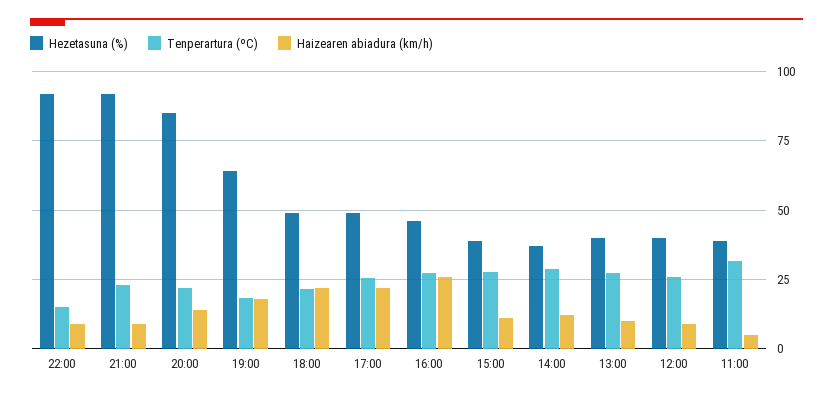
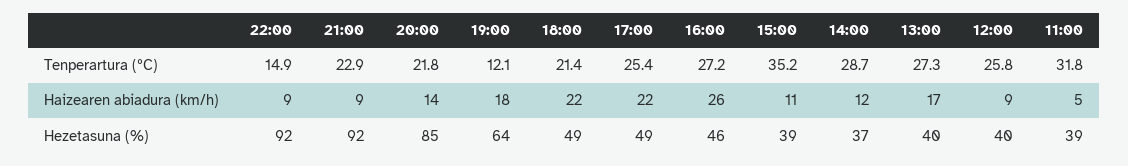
Tenperartura (ºC), 19:00: 17.5 -> 12.1
Tenperartura (ºC), 15:00: 27.5 -> 35.2
Haizearen abiadura (km/h), 13:00: 10 -> 17

